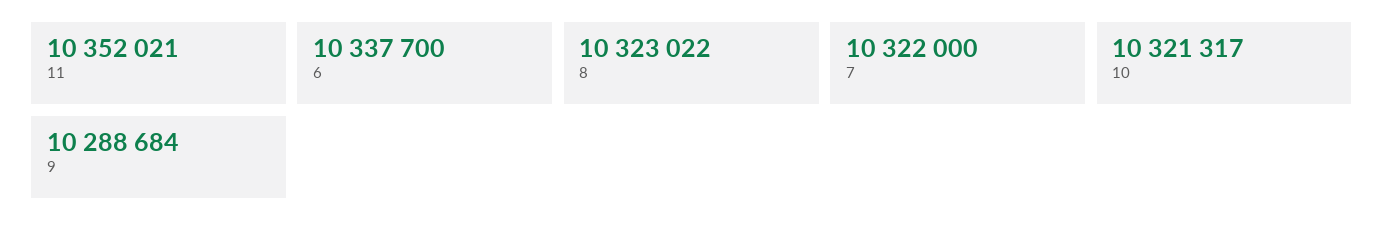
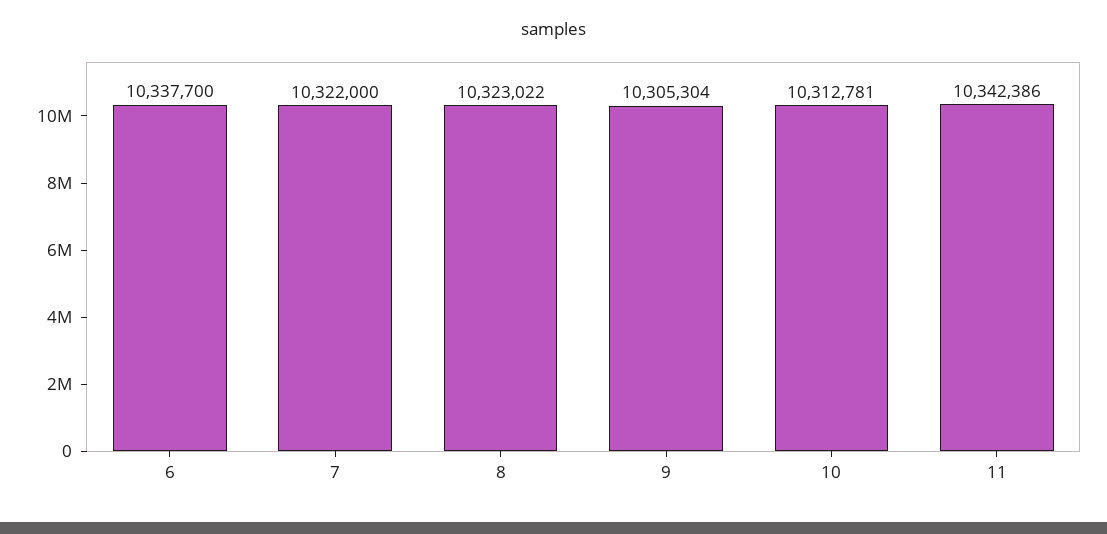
11: 10352021 -> 10342386
10: 10321317 -> 10312781
9: 10288684 -> 10305304

